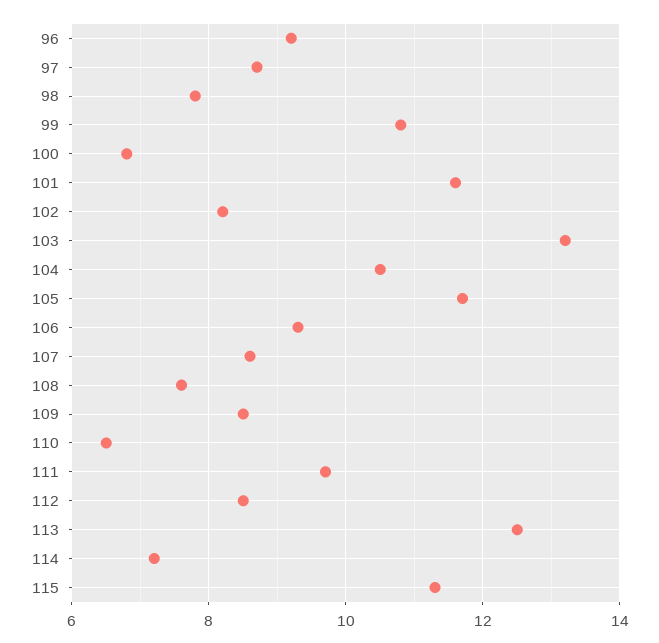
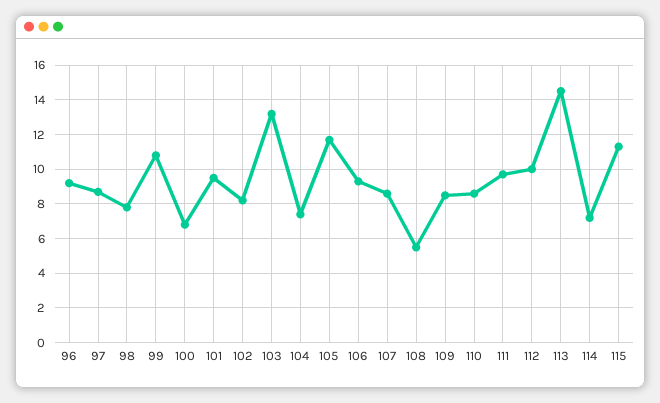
101: 11.5 -> 9.5
104: 10.5 -> 7.5
108: 7.5 -> 5.5
110: 6.5 -> 8.5
112: 8.5 -> 10
113: 12.5 -> 14.5

